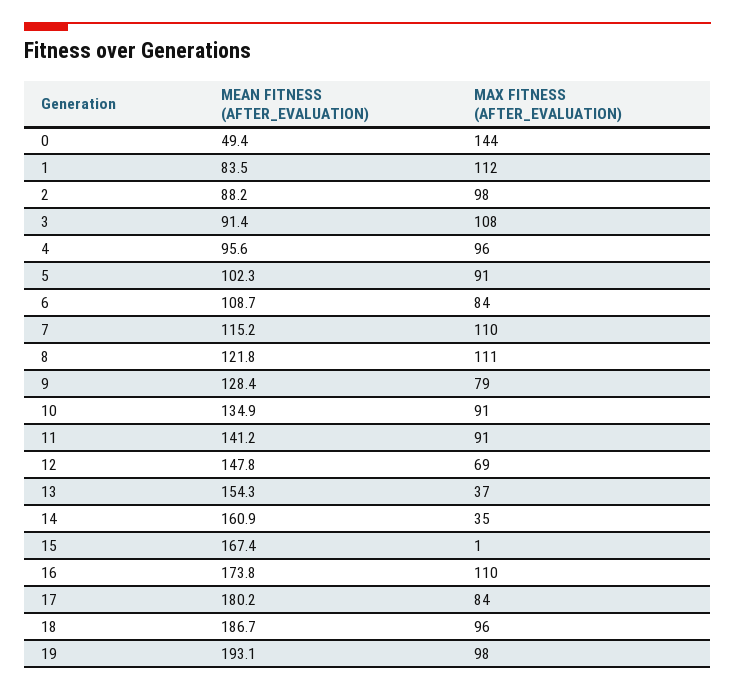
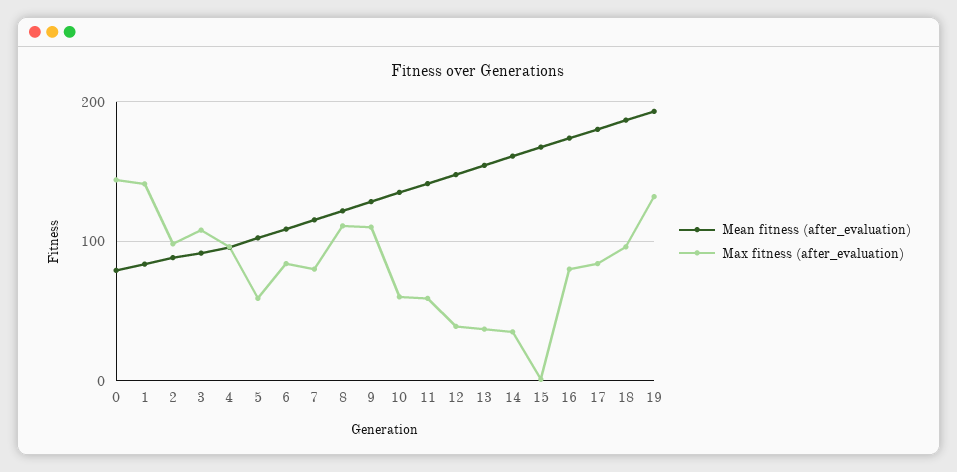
MEAN FITNESS (AFTER_EVALUATION), 0: 49.4 -> 80
MAX FITNESS (AFTER_EVALUATION), 1: 112 -> 140
MAX FITNESS (AFTER_EVALUATION), 5: 91 -> 60
MAX FITNESS (AFTER_EVALUATION), 7: 110 -> 80
MAX FITNESS (AFTER_EVALUATION), 9: 79 -> 110
MAX FITNESS (AFTER_EVALUATION), 10: 91 -> 60
MAX FITNESS (AFTER_EVALUATION), 11: 91 -> 60
MAX FITNESS (AFTER_EVALUATION), 12: 69 -> 40
MAX FITNESS (AFTER_EVALUATION), 16: 110 -> 80
MAX FITNESS (AFTER_EVALUATION), 19: 98 -> 130

